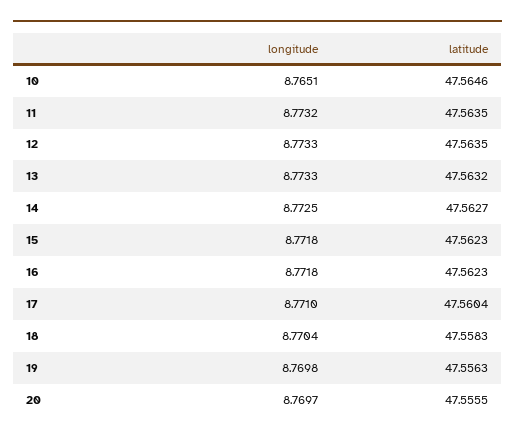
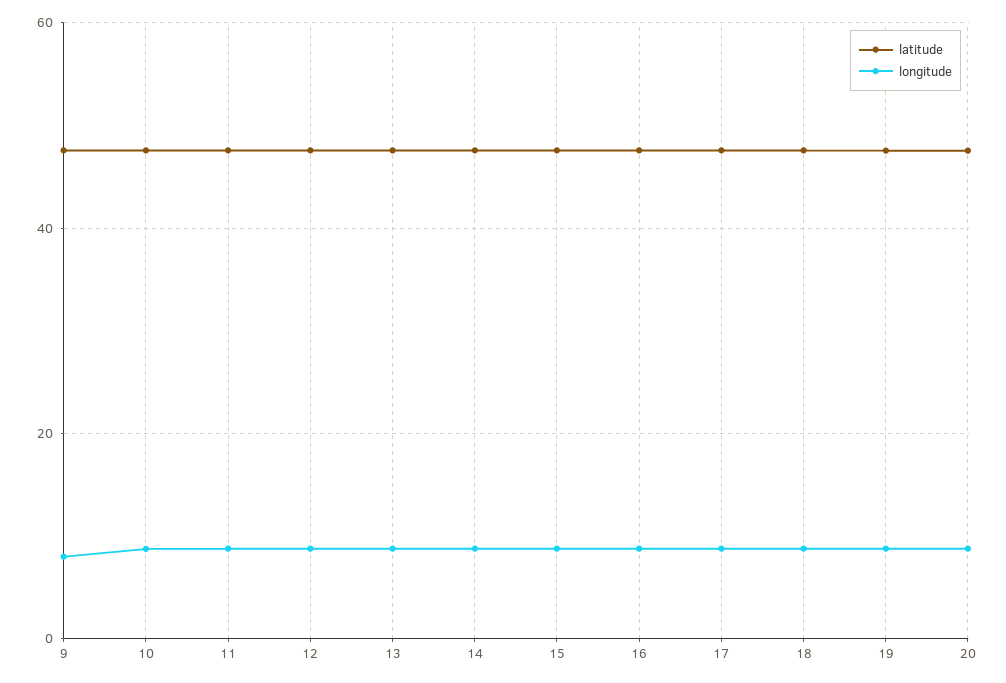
latitude, 9: none -> 48
longitude, 9: none -> 8

